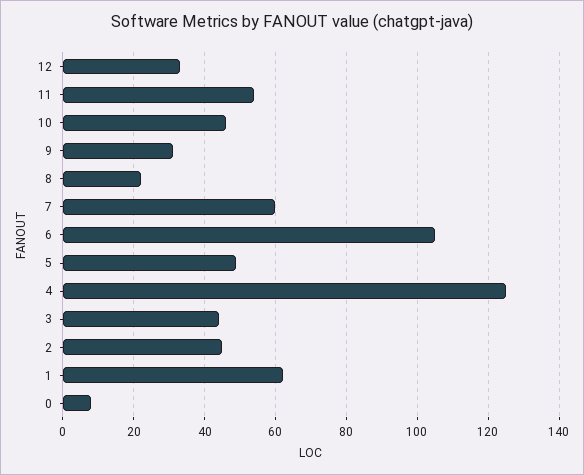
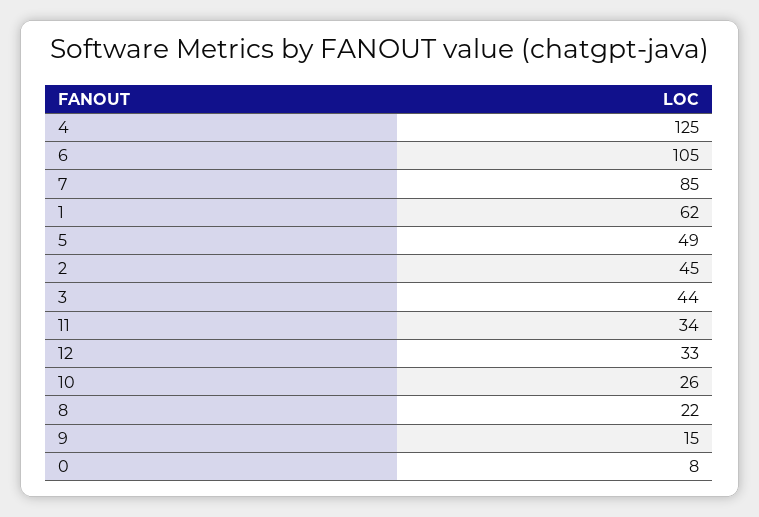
11: 55 -> 34
10: 45 -> 26
9: 30 -> 15
7: 60 -> 85

